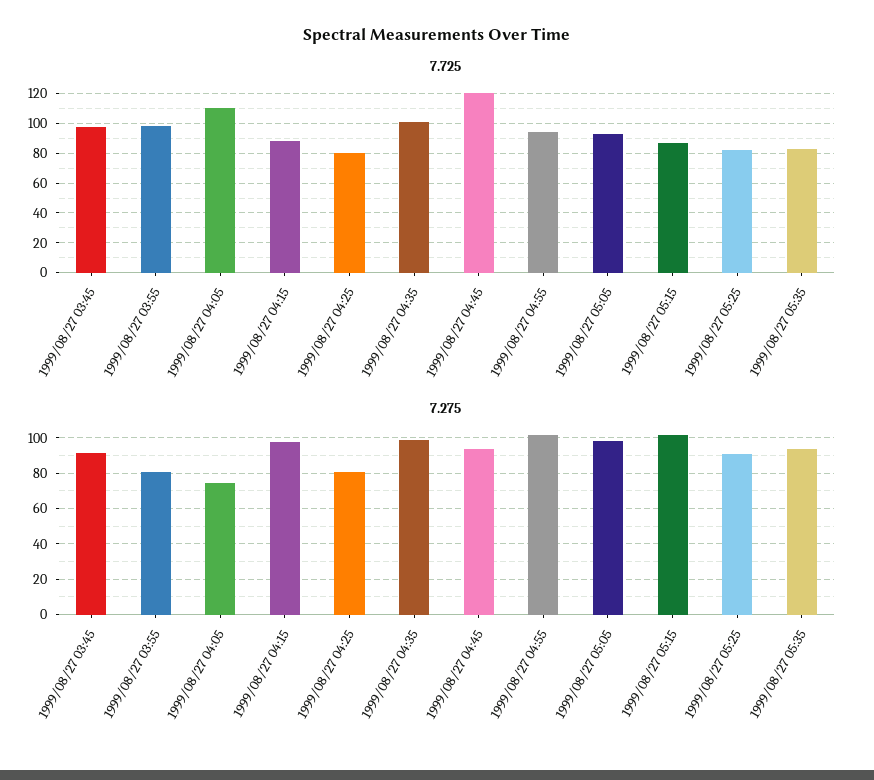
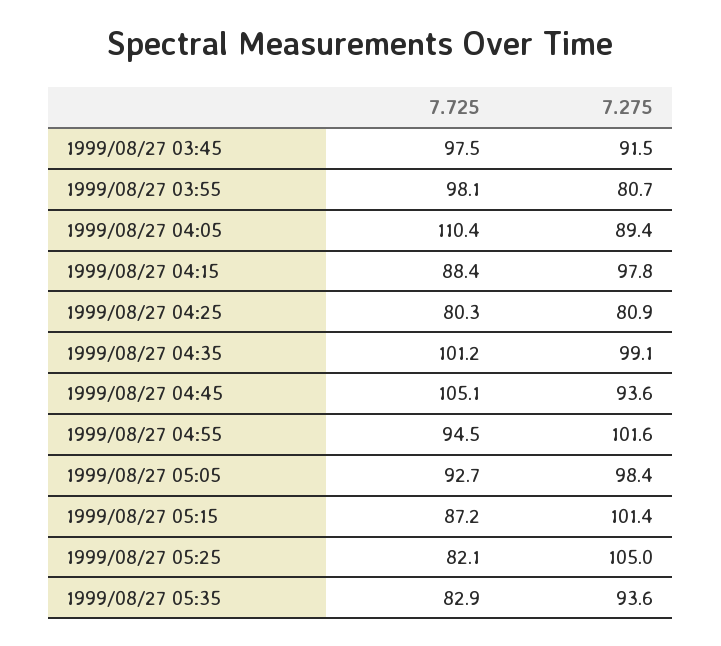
7.725, 1999/08/27 04:45: 120 -> 105.1
7.275, 1999/08/27 04:05: 75 -> 89.4
7.275, 1999/08/27 05:25: 90 -> 105

